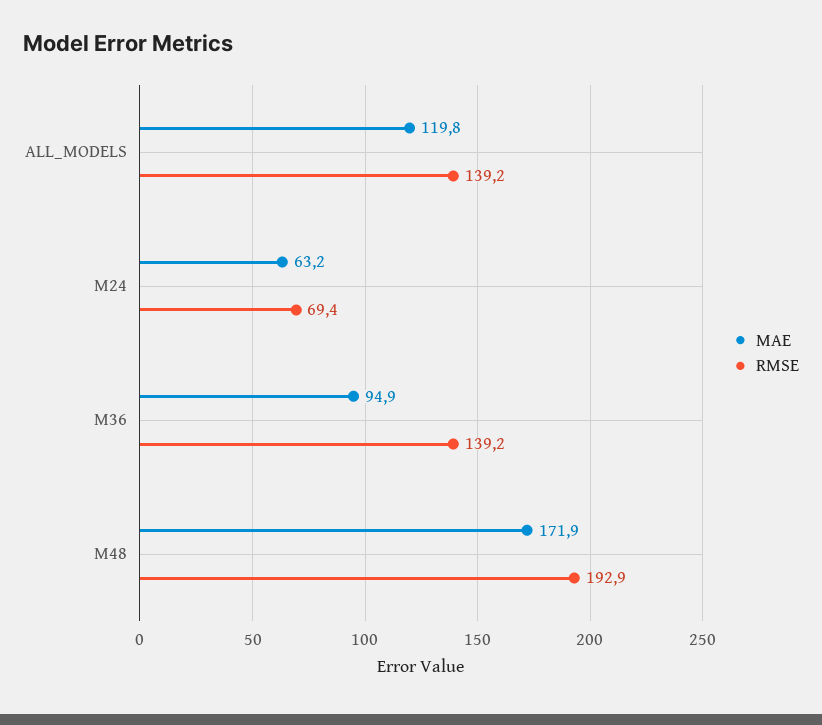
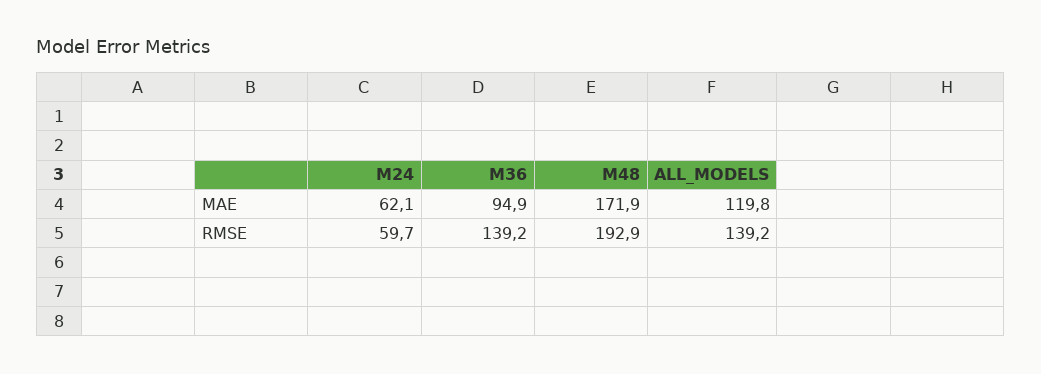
MAE, M24: 63.2 -> 62.1
RMSE, M24: 69.4 -> 59.7

